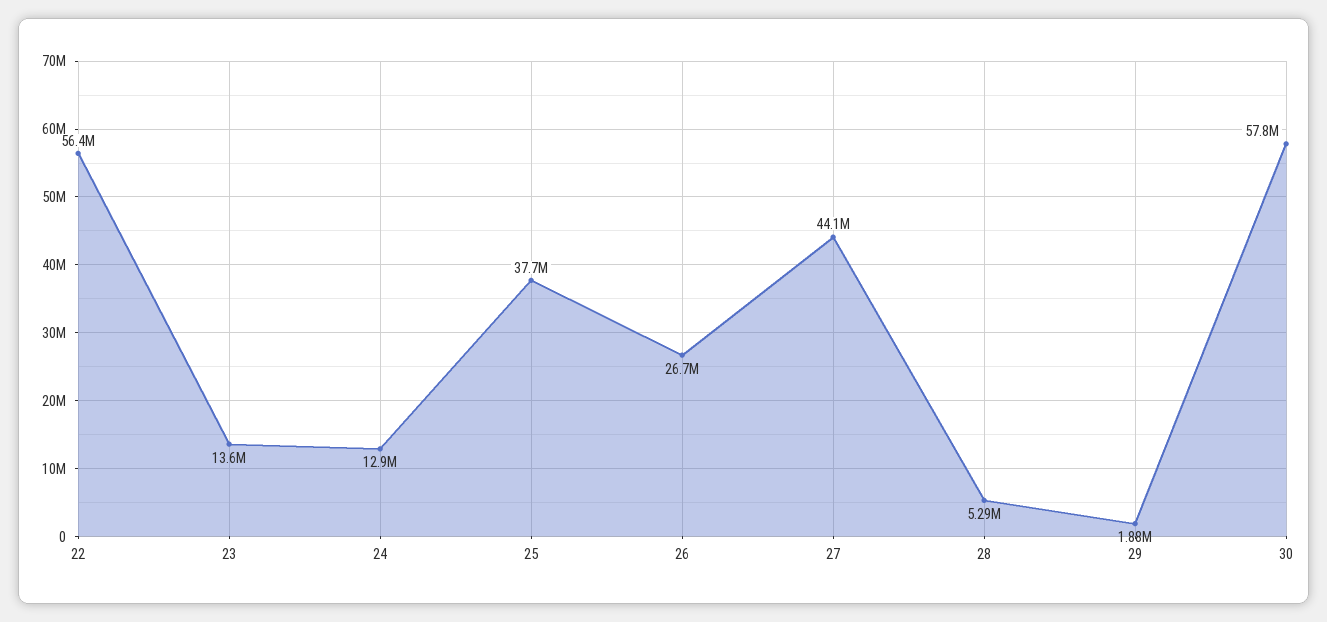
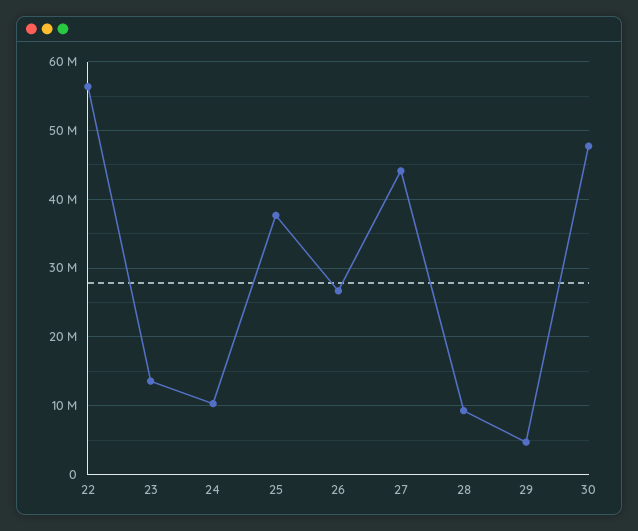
24: 12900000 -> 10000000
28: 5290000 -> 9000000
29: 1880000 -> 5000000
30: 57800000 -> 48000000

